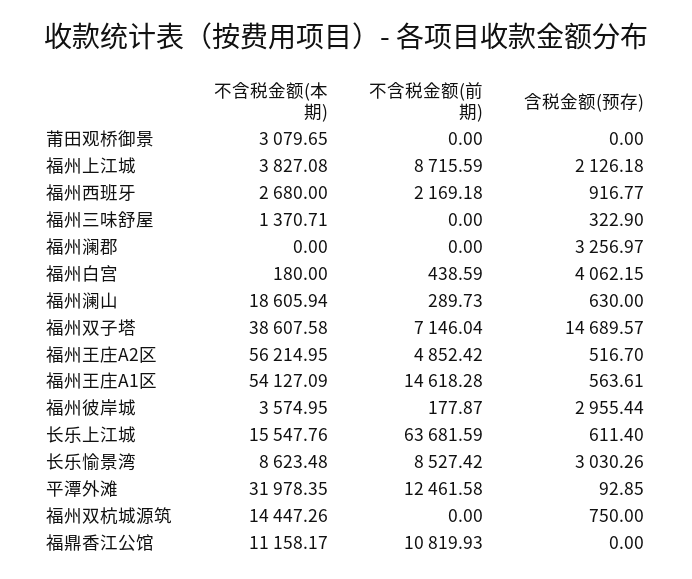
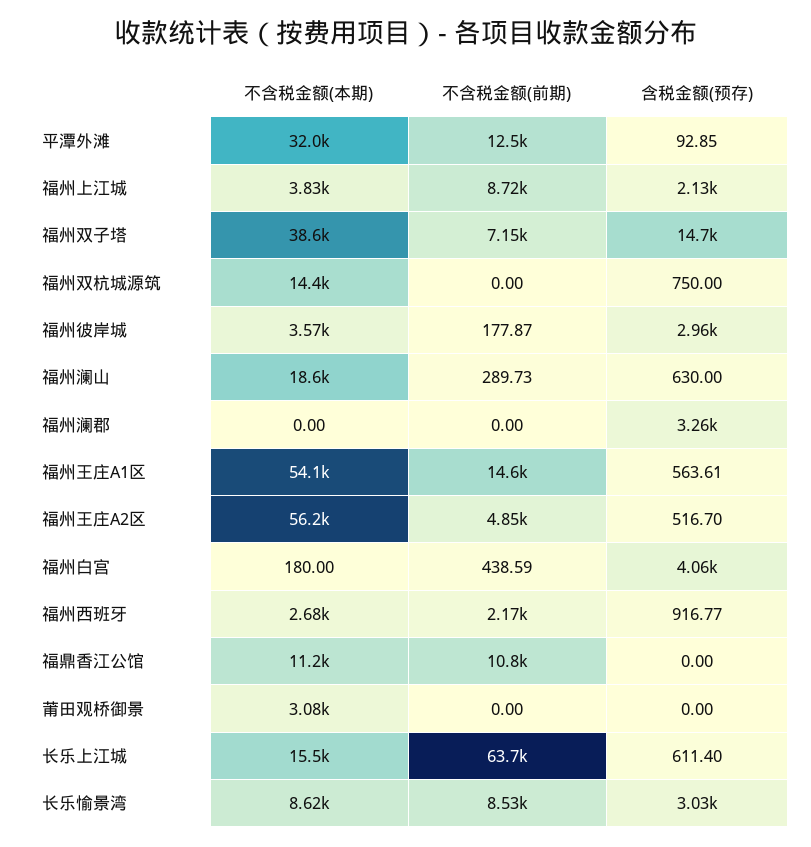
不含税金额(本期), 福州三味舒屋: 1370.71 -> none
不含税金额(前期), 福州三味舒屋: 0 -> none
含税金额(预存), 福州三味舒屋: 322.9 -> none

